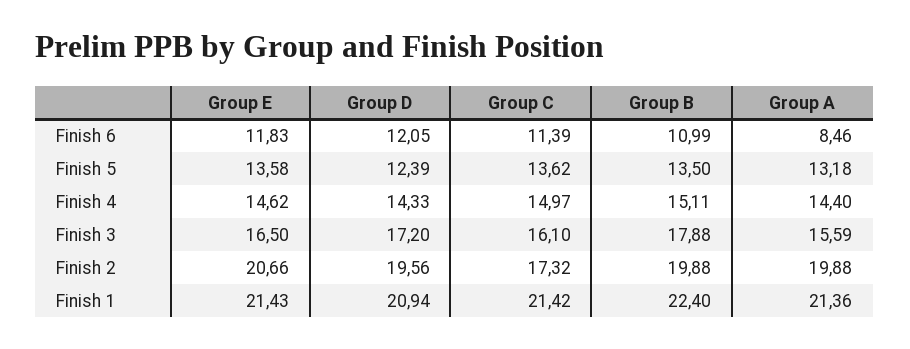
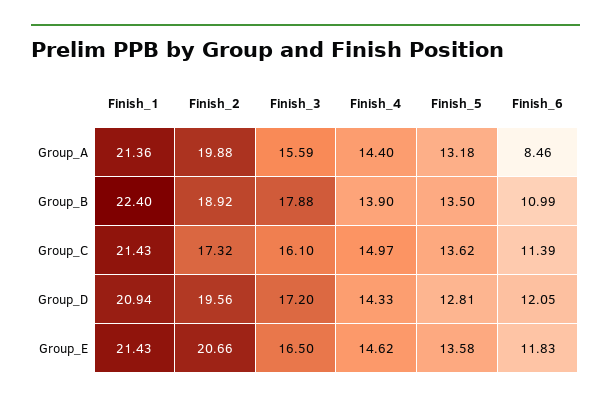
Group D, Finish 5: 12.39 -> 12.81
Group B, Finish 4: 15.11 -> 13.9
Group B, Finish 2: 19.88 -> 18.92
Group C, Finish 1: 21.42 -> 21.43

